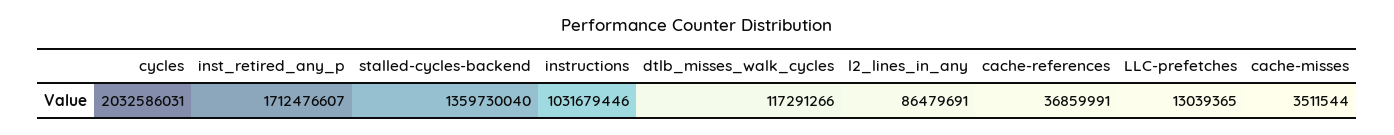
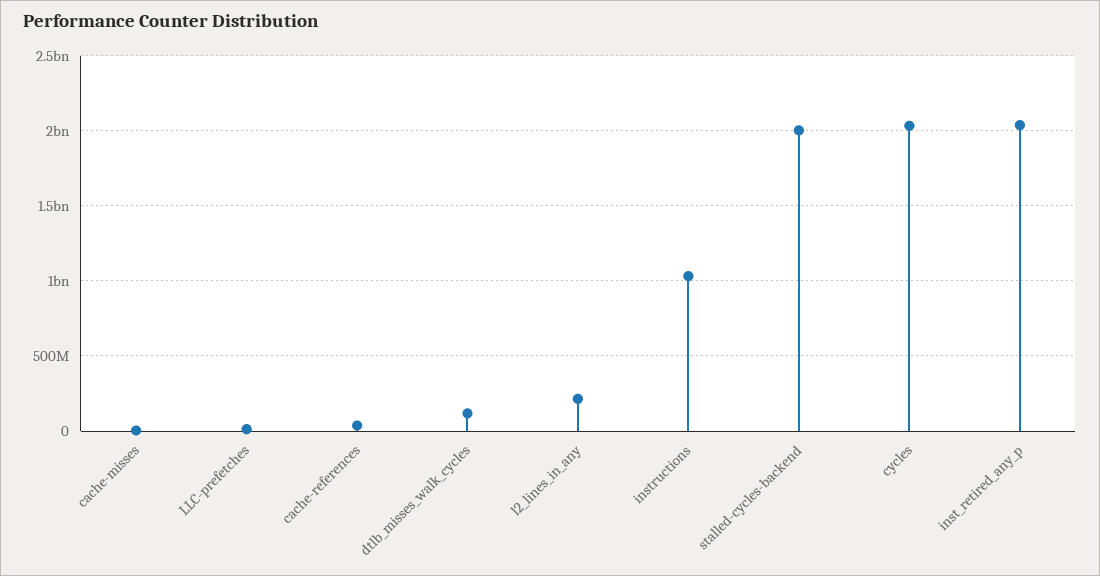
inst_retired_any_p: 1712476607 -> 2050000000
stalled-cycles-backend: 1359730040 -> 2000000000
l2_lines_in_any: 86479691 -> 200000000

